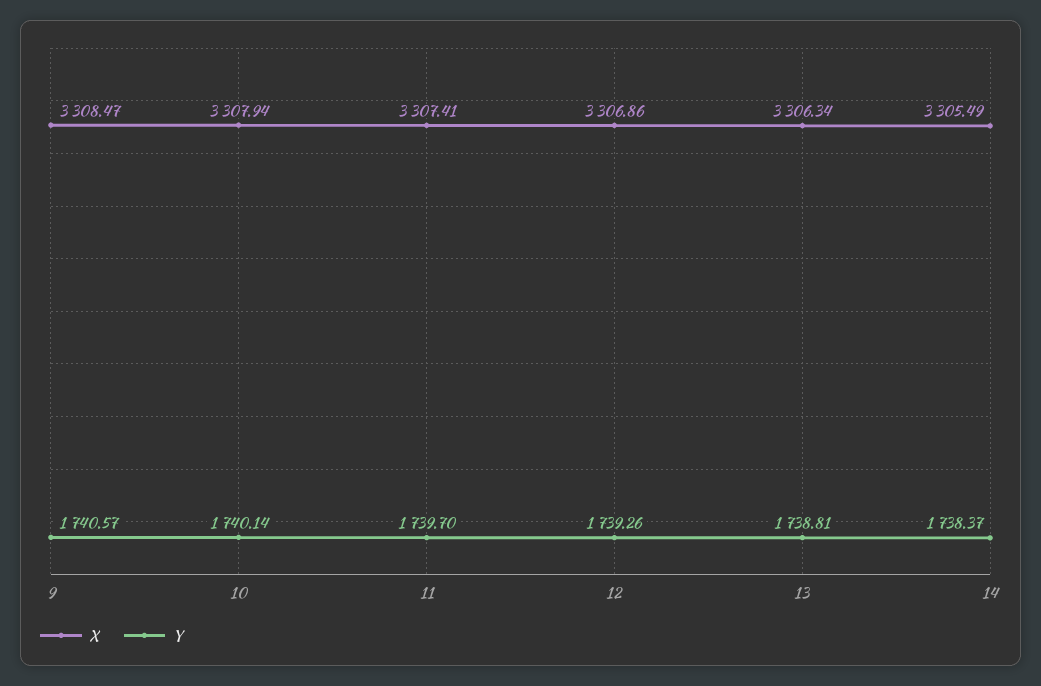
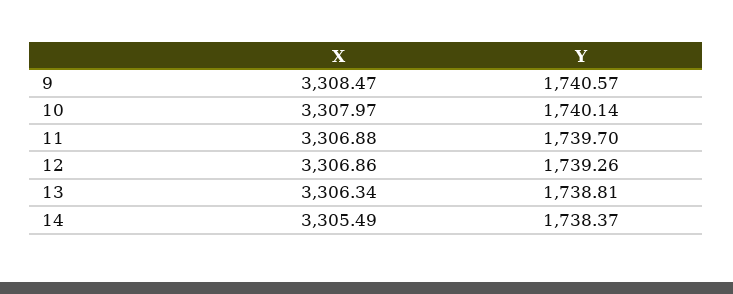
X, 10: 3307.94 -> 3307.97
X, 11: 3307.41 -> 3306.88

